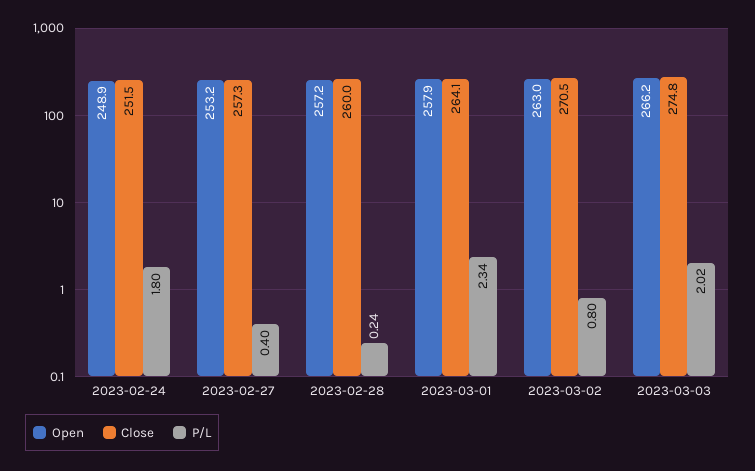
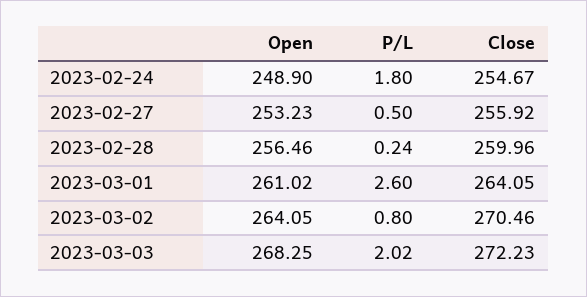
Close, 2023-02-24: 251.5 -> 254.67
Close, 2023-02-27: 257.3 -> 255.92
P/L, 2023-02-27: 0.4 -> 0.5
Open, 2023-02-28: 257.2 -> 256.46
Open, 2023-03-01: 257.9 -> 261.02
P/L, 2023-03-01: 2.34 -> 2.6
Open, 2023-03-02: 263 -> 264.05
Open, 2023-03-03: 266.2 -> 268.25
Close, 2023-03-03: 274.8 -> 272.23

